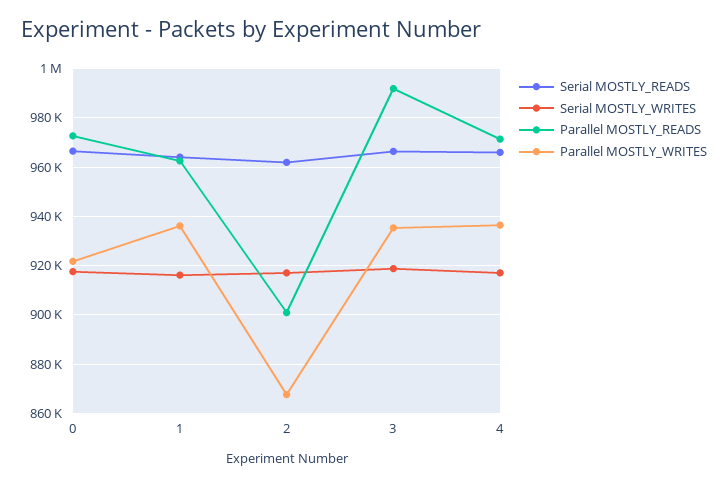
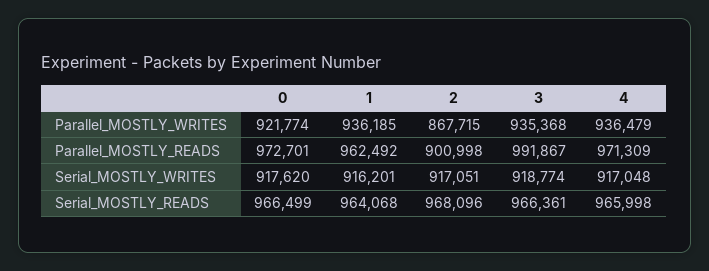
Serial MOSTLY_READS, 2: 962500 -> 968096

